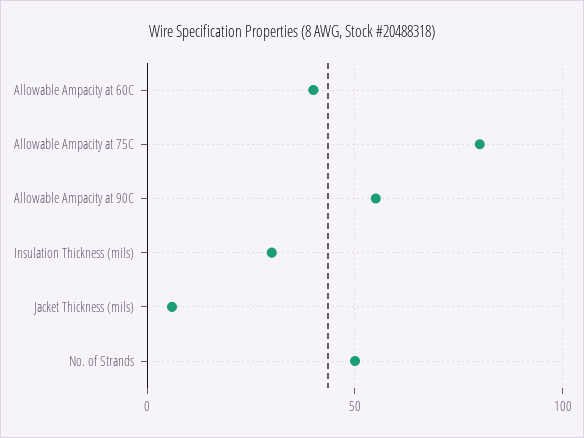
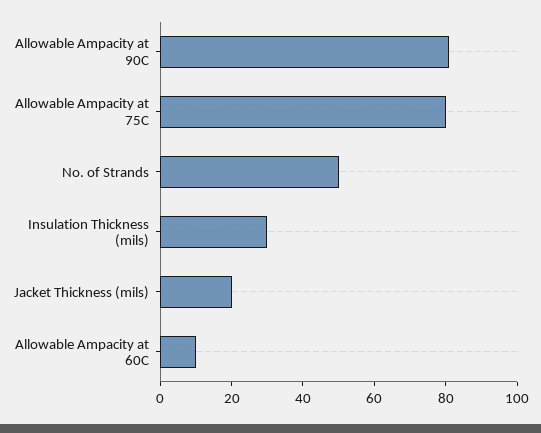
Allowable Ampacity at 60C: 40 -> 10
Allowable Ampacity at 90C: 55 -> 80
Jacket Thickness (mils): 5 -> 20

